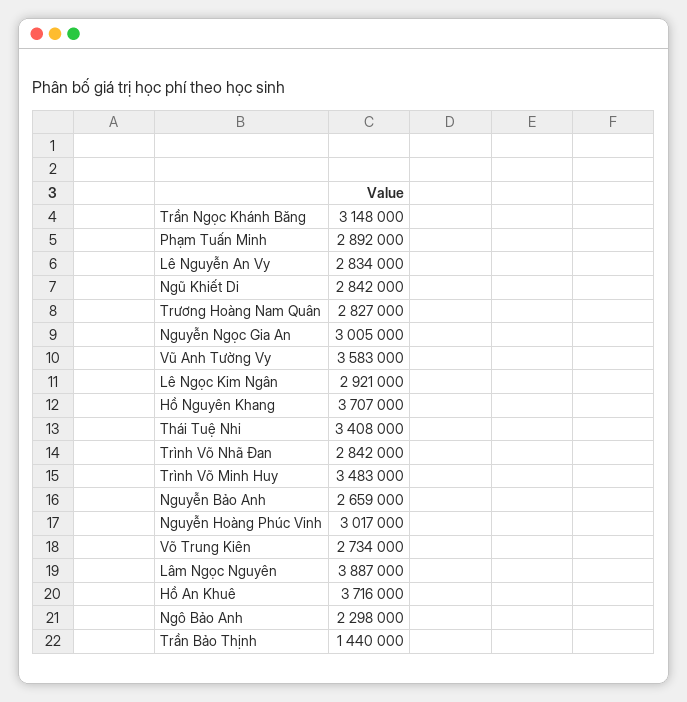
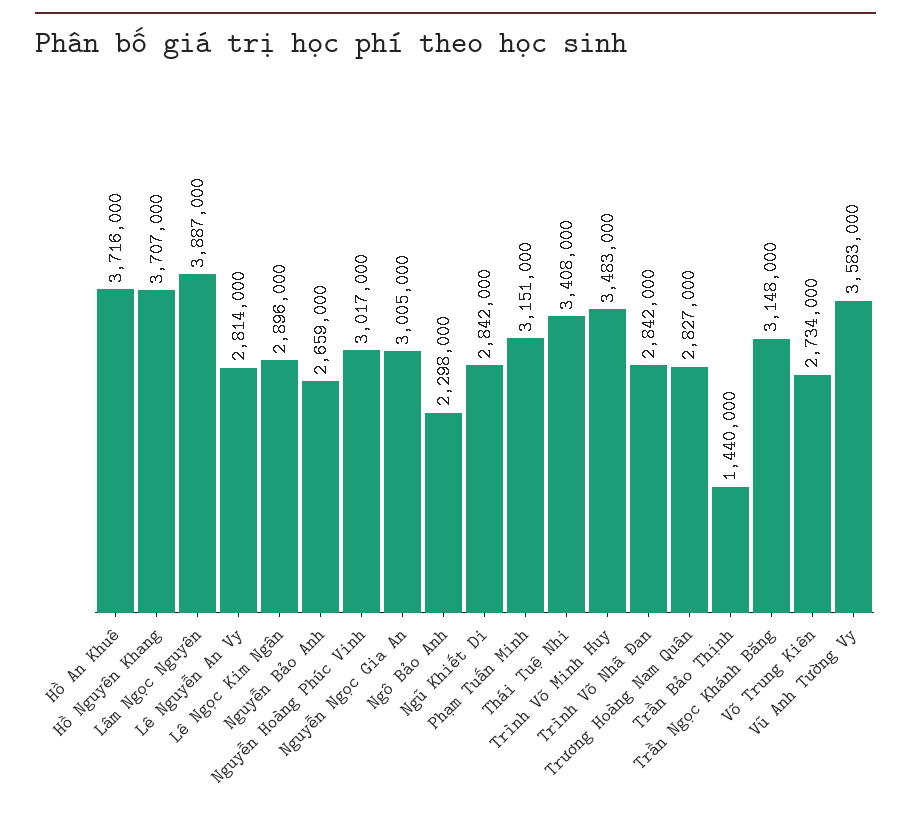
Phạm Tuấn Minh: 2892000 -> 3151000
Lê Nguyễn An Vy: 2834000 -> 2814000
Lê Ngọc Kim Ngân: 2921000 -> 2896000

